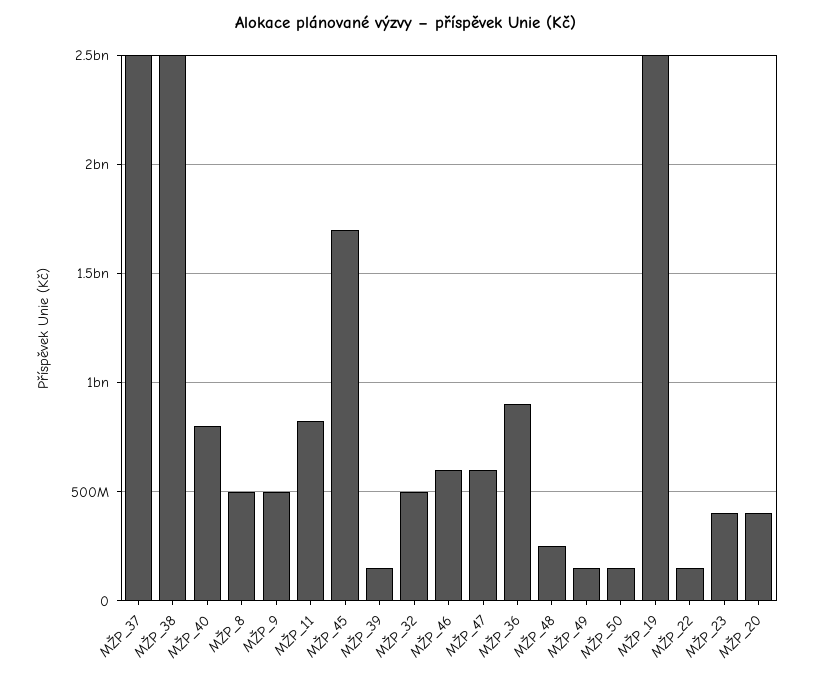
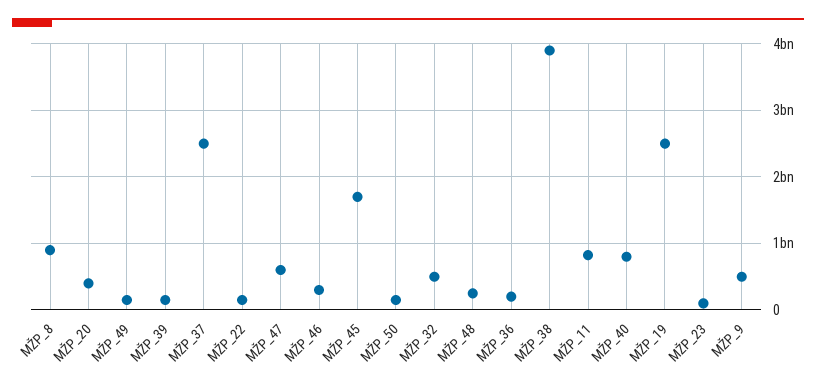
MŽP_38: 2500000000 -> 3900000000
MŽP_8: 500000000 -> 900000000
MŽP_46: 600000000 -> 300000000
MŽP_36: 900000000 -> 200000000
MŽP_23: 400000000 -> 100000000

